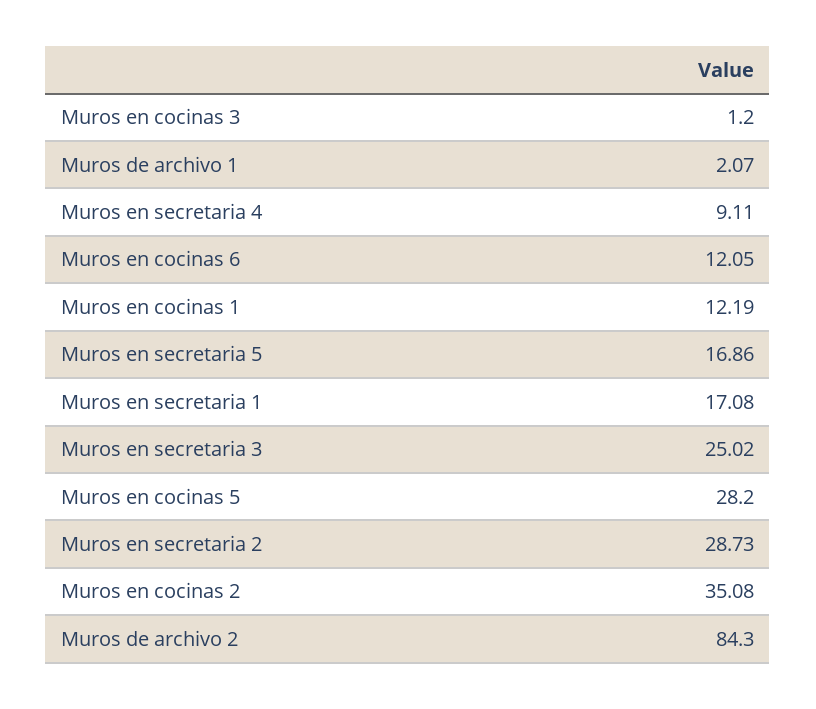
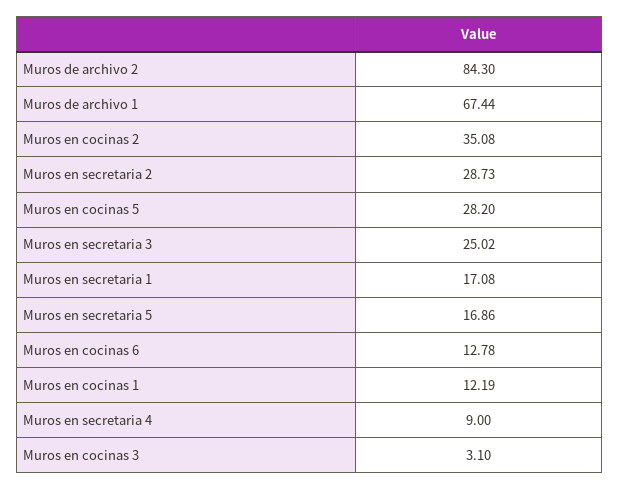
Muros en cocinas 3: 1.2 -> 3.1
Muros de archivo 1: 2.07 -> 67.44
Muros en secretaria 4: 9.11 -> 9
Muros en cocinas 6: 12.05 -> 12.78

